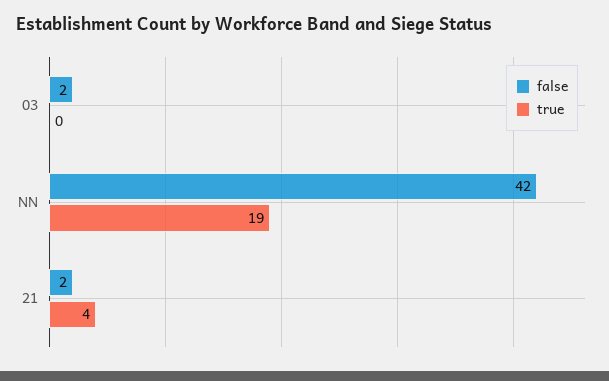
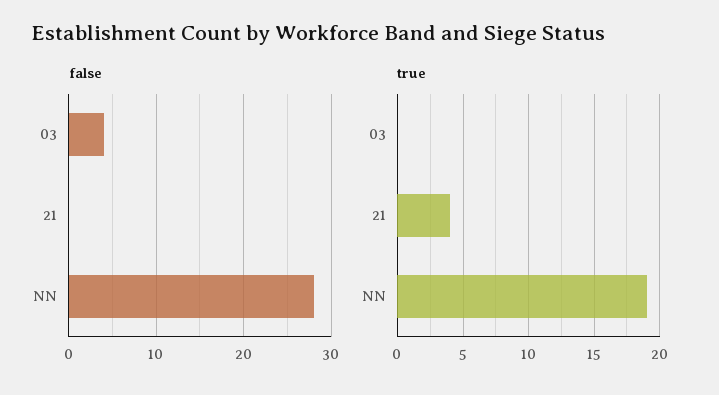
false, 03: 2 -> 4
false, NN: 42 -> 28
false, 21: 2 -> 0

